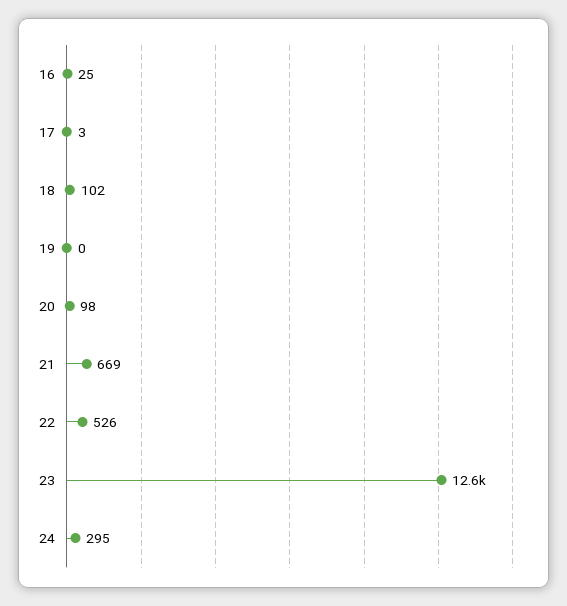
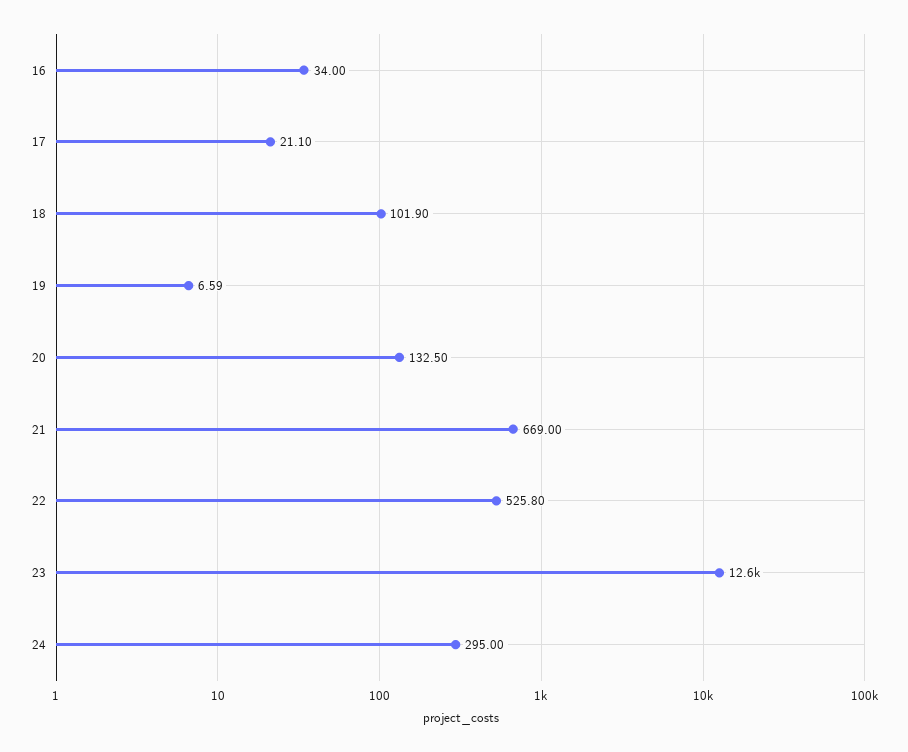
16: 25 -> 34
17: 3 -> 21.1
19: 0 -> 6.59
20: 98 -> 132.5

